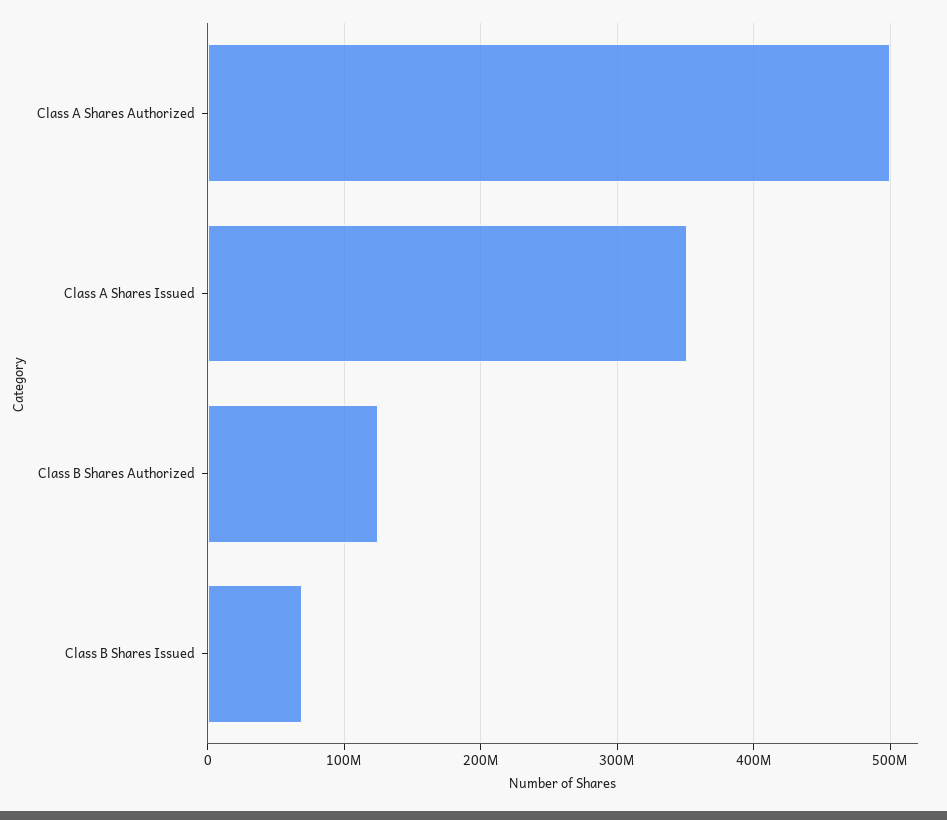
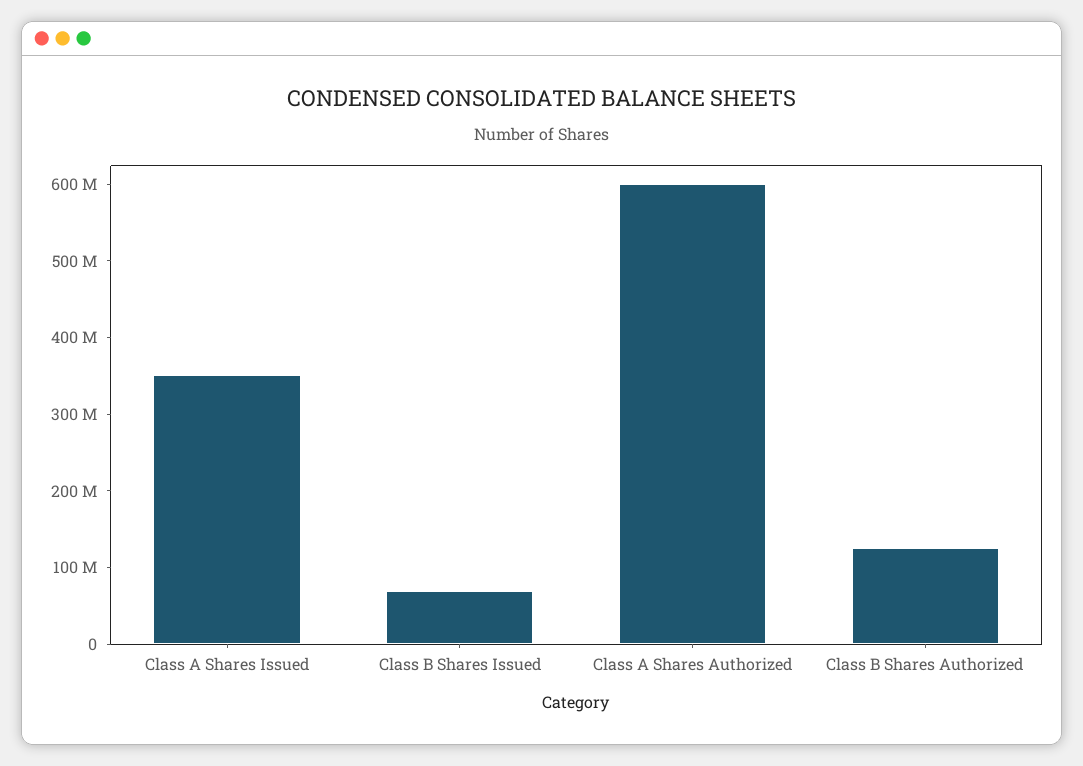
Class A Shares Authorized: 500000000 -> 600000000

